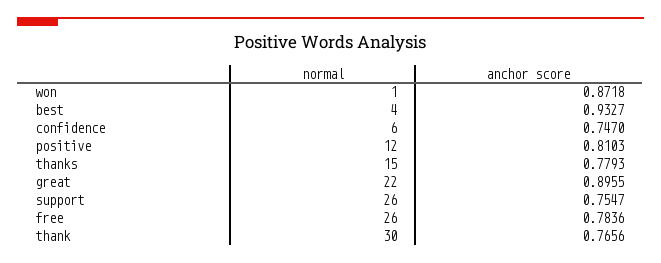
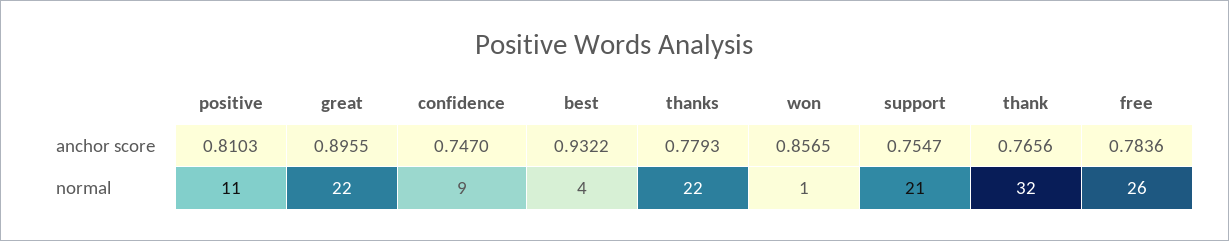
anchor score, won: 0.8718 -> 0.8565
anchor score, best: 0.9327 -> 0.9322
normal, confidence: 6 -> 9
normal, positive: 12 -> 11
normal, thanks: 15 -> 22
normal, support: 26 -> 21
normal, thank: 30 -> 32

